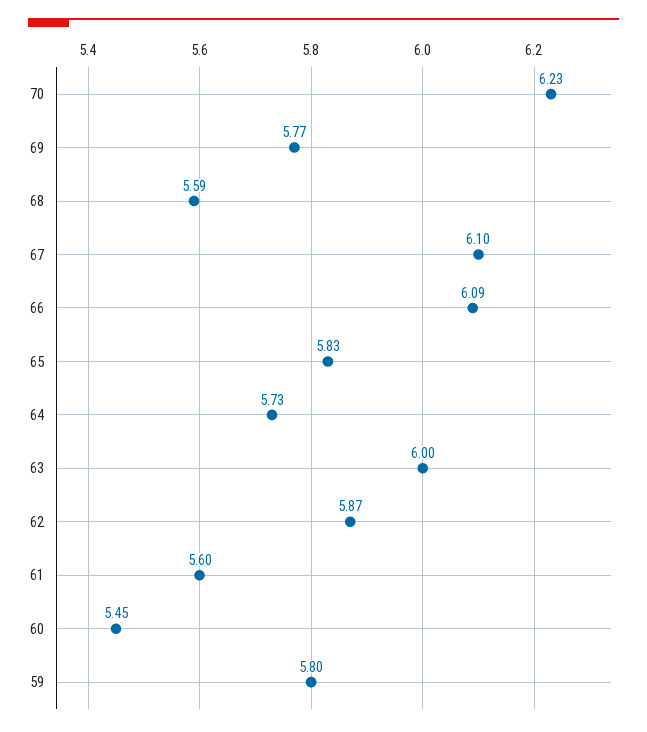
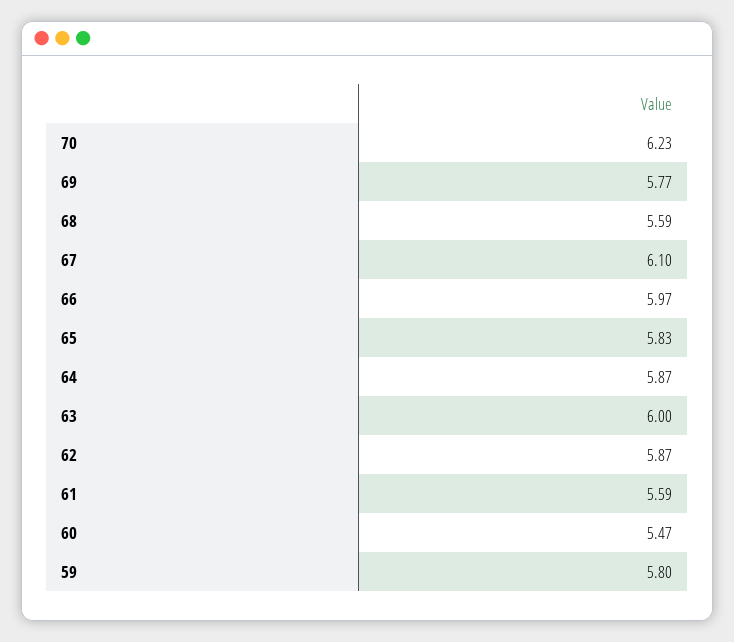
66: 6.09 -> 5.97
64: 5.73 -> 5.87
61: 5.6 -> 5.59
60: 5.45 -> 5.47

